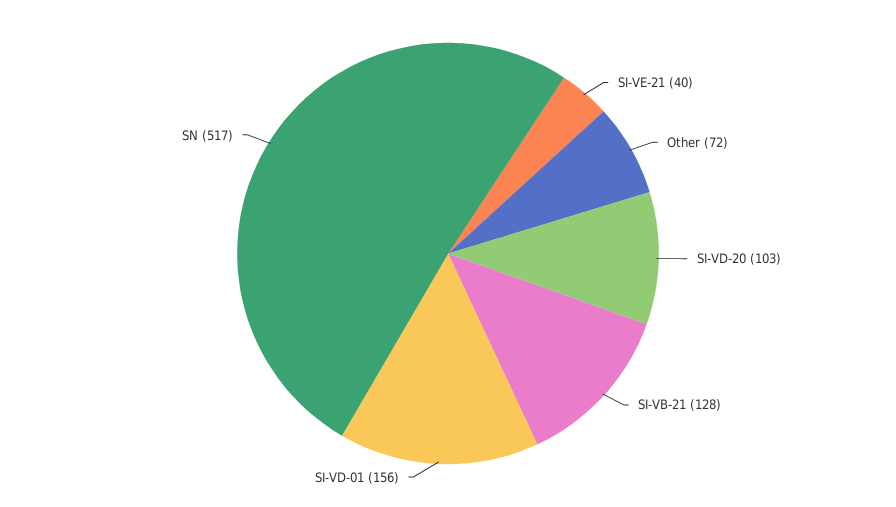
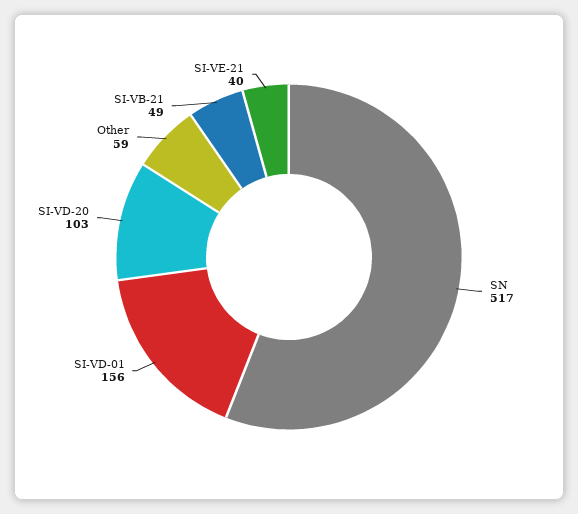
Other: 72 -> 59
SI-VB-21: 128 -> 49

